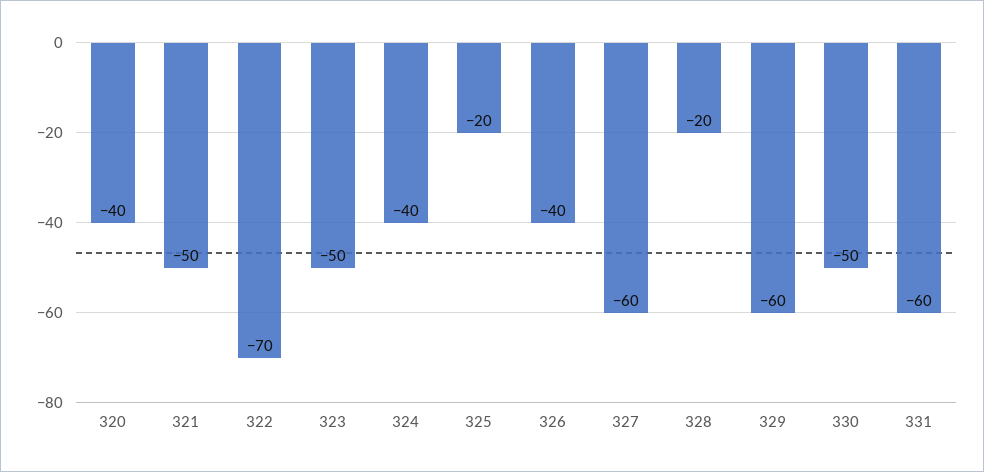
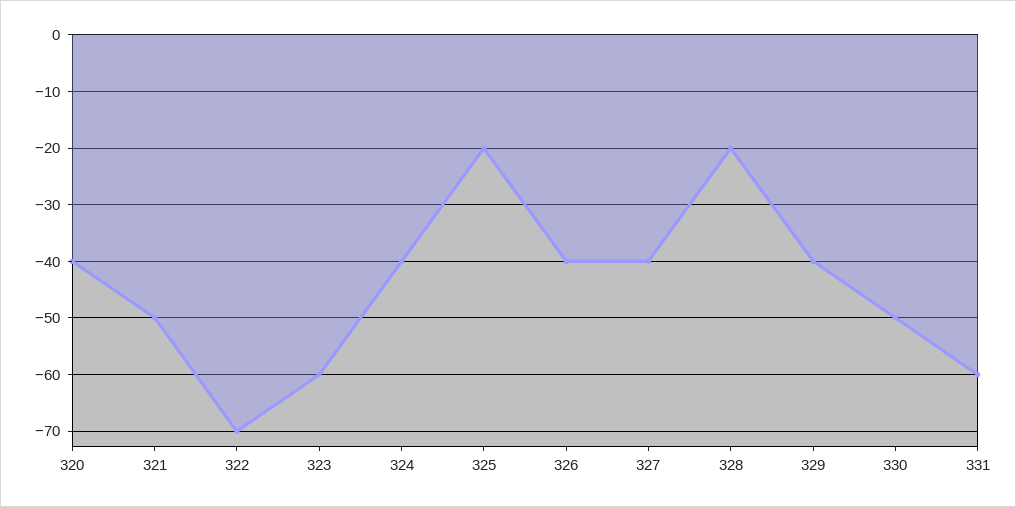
323: -50 -> -60
327: -60 -> -40
329: -60 -> -40

